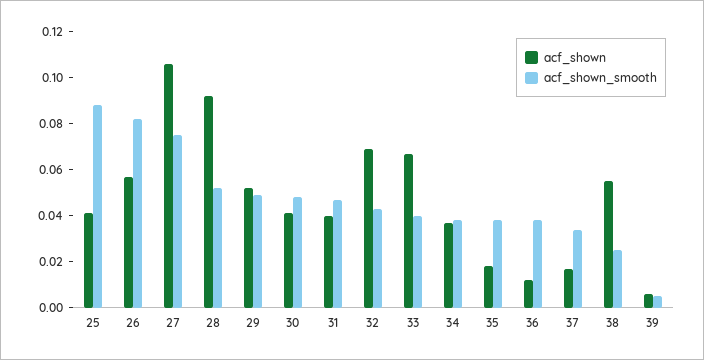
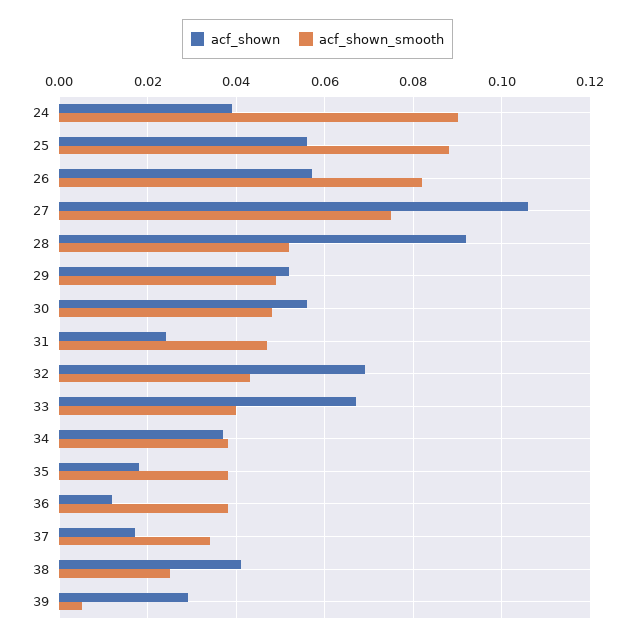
acf_shown, 25: 0.04 -> 0.055
acf_shown, 30: 0.04 -> 0.055
acf_shown, 31: 0.04 -> 0.025
acf_shown, 38: 0.055 -> 0.04
acf_shown, 39: 0.005 -> 0.03
acf_shown, 24: none -> 0.04
acf_shown_smooth, 24: none -> 0.09

